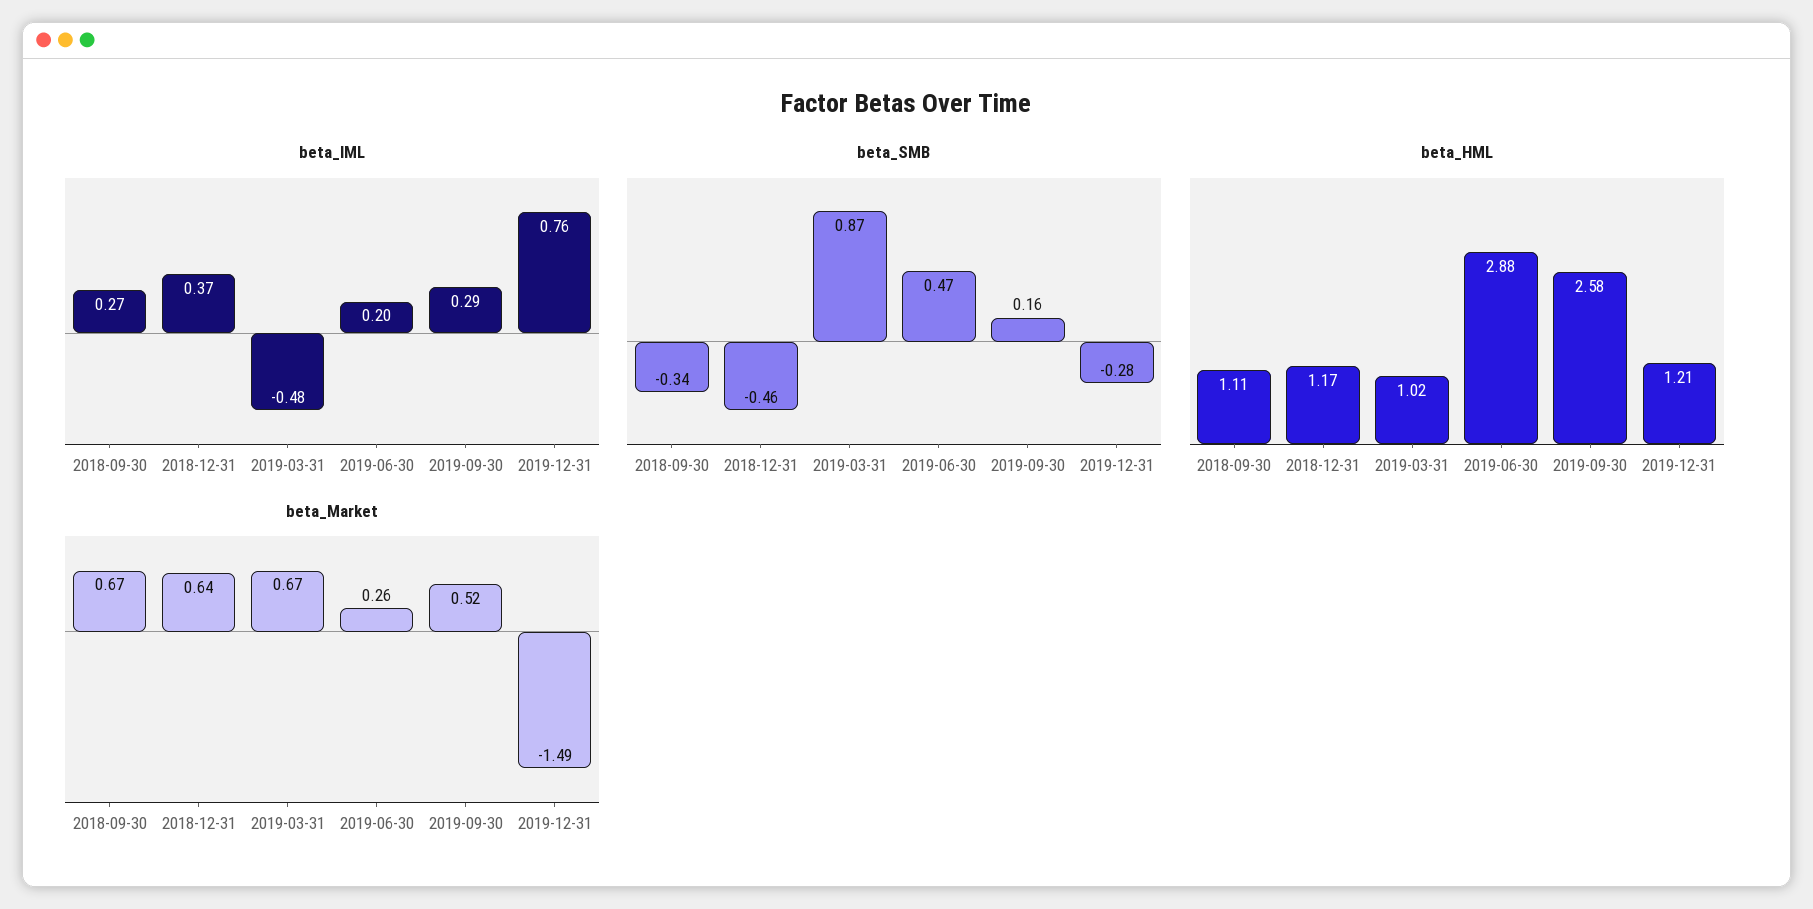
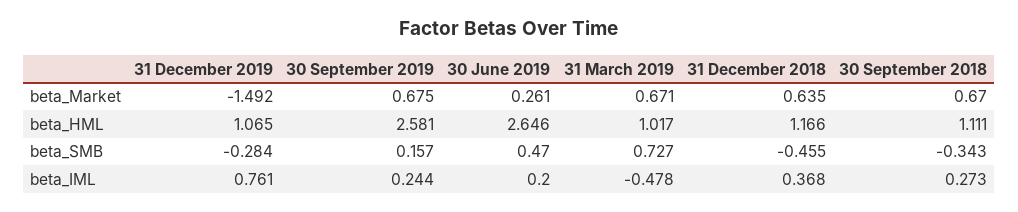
beta_IML, 2019-09-30: 0.29 -> 0.244
beta_SMB, 2019-03-31: 0.87 -> 0.727
beta_HML, 2019-06-30: 2.88 -> 2.646
beta_HML, 2019-12-31: 1.21 -> 1.065
beta_Market, 2019-09-30: 0.52 -> 0.675

